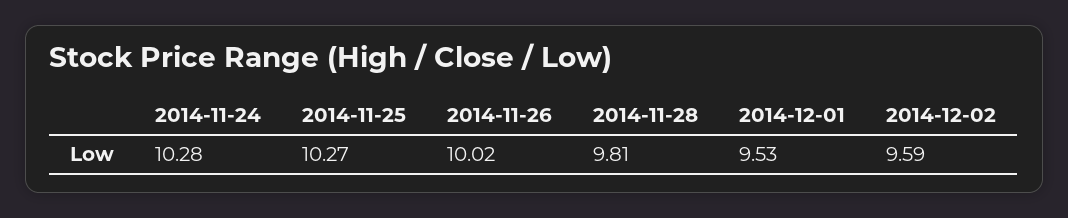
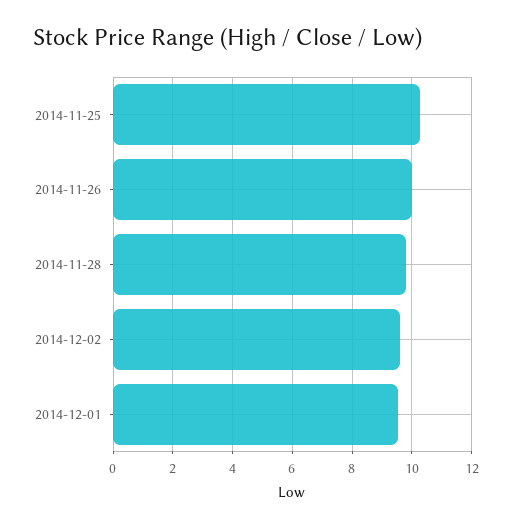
2014-11-24: 10.28 -> none

